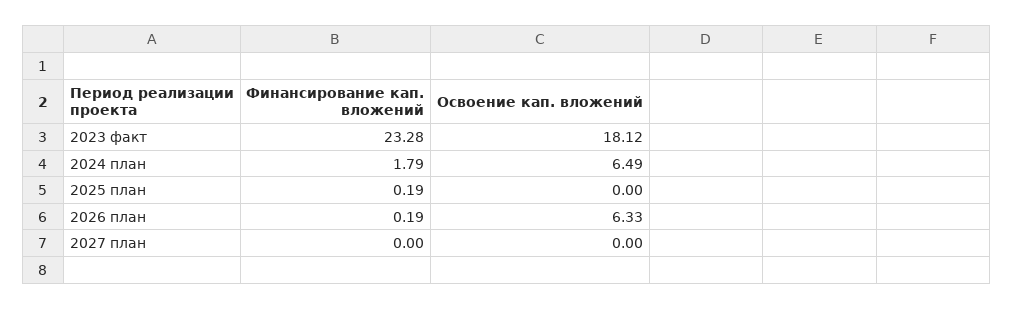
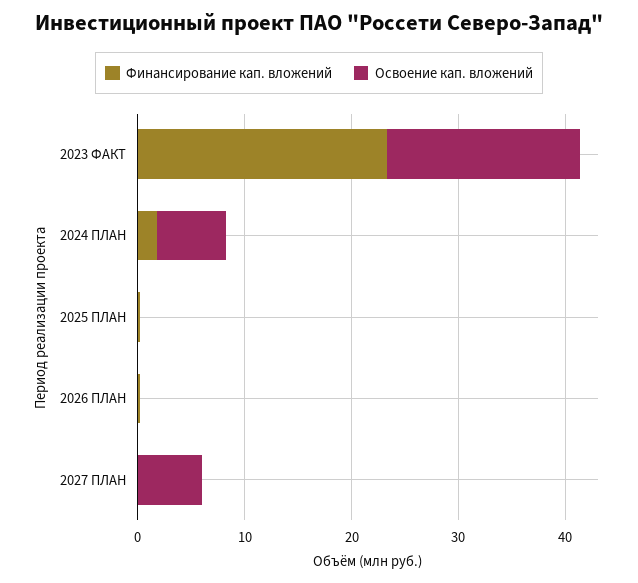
Освоение кап. вложений, 2026 план: 6.33 -> 0
Освоение кап. вложений, 2027 план: 0 -> 6

